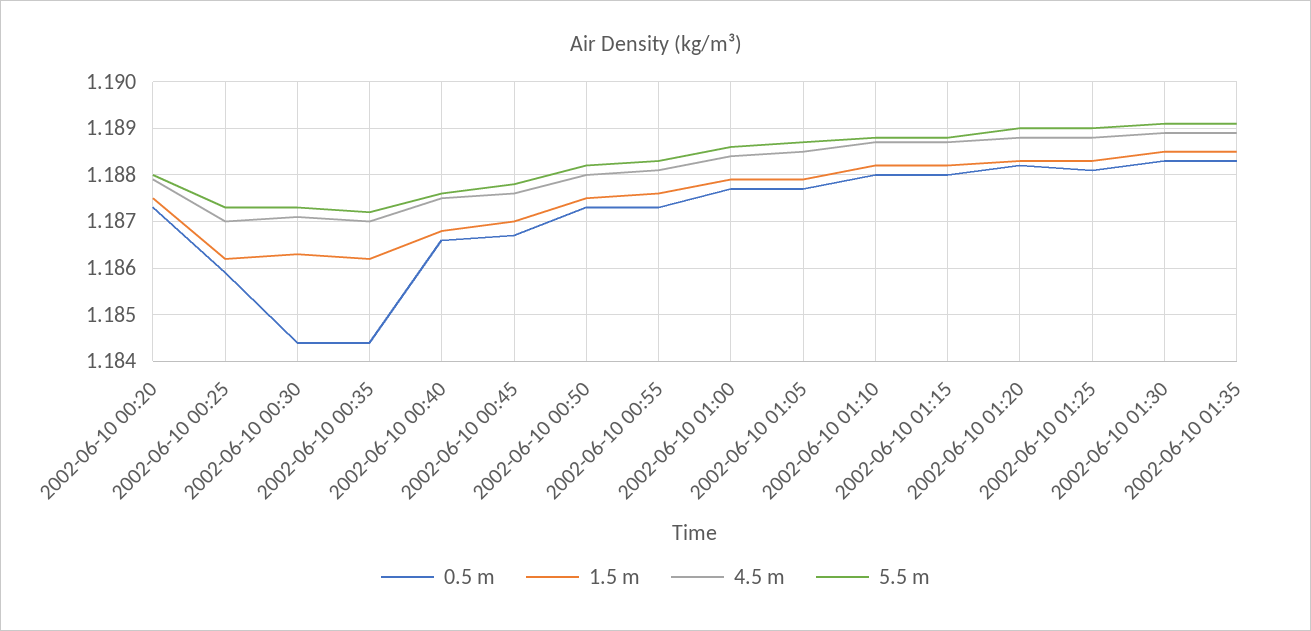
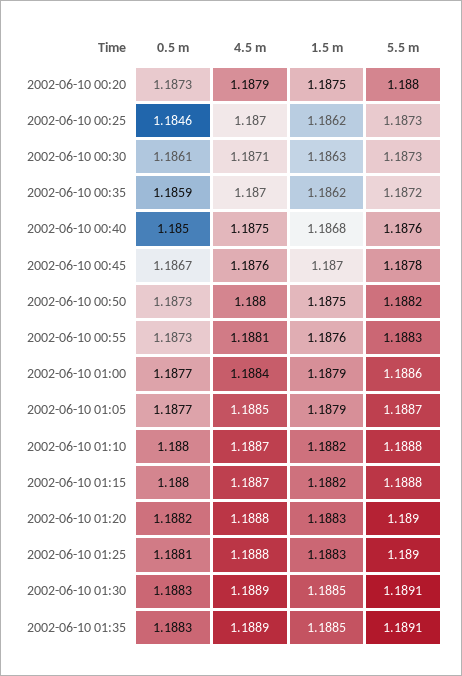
0.5 m, 2002-06-10 00:25: 1.186 -> 1.1846
0.5 m, 2002-06-10 00:30: 1.1845 -> 1.1861
0.5 m, 2002-06-10 00:35: 1.1845 -> 1.1859
0.5 m, 2002-06-10 00:40: 1.1865 -> 1.185

